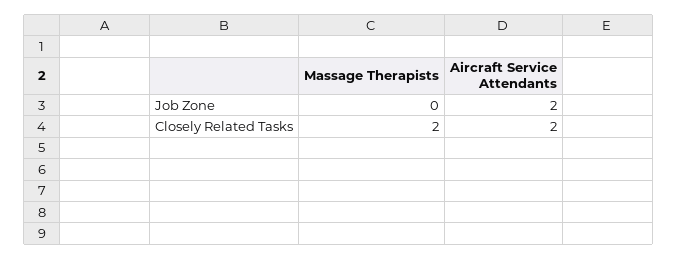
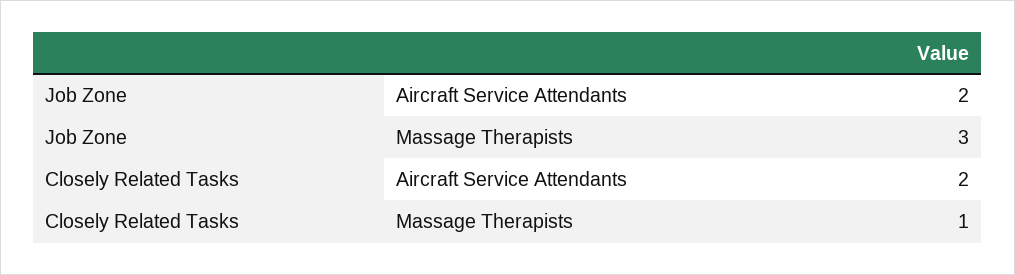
Massage Therapists, Job Zone: 0 -> 3
Massage Therapists, Closely Related Tasks: 2 -> 1

